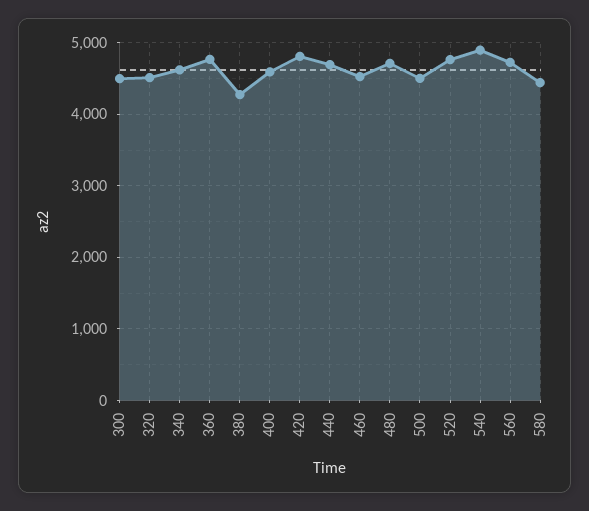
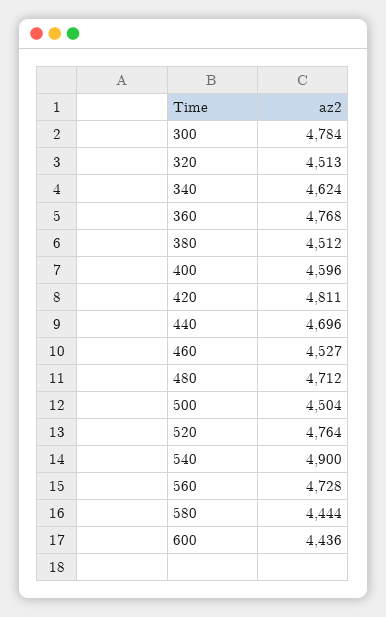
300: 4500 -> 4784
380: 4300 -> 4512
600: none -> 4436

